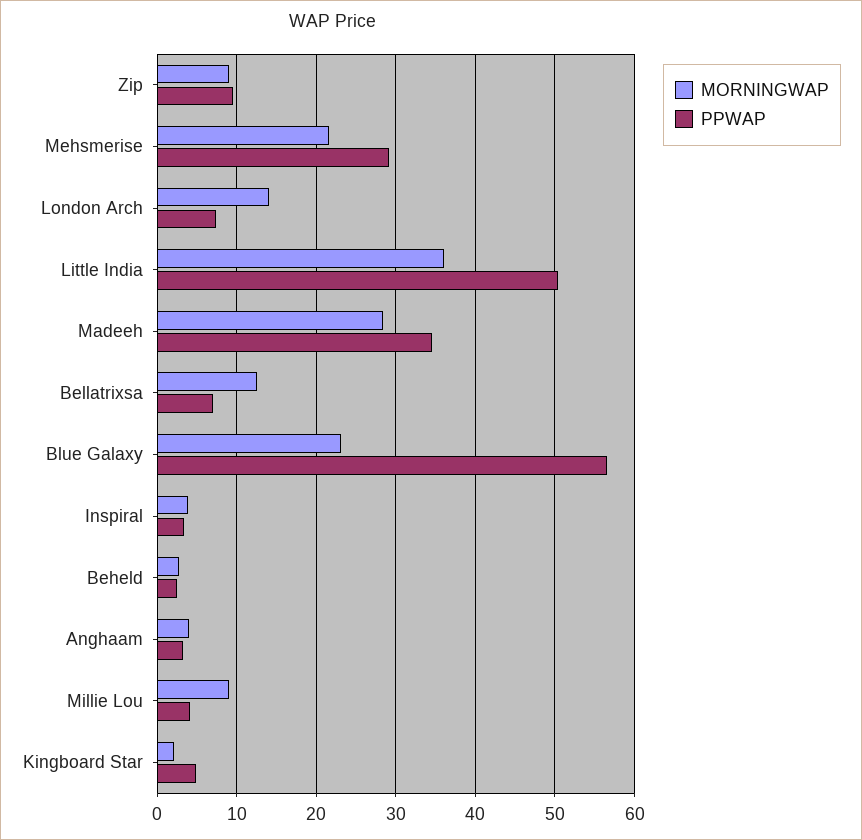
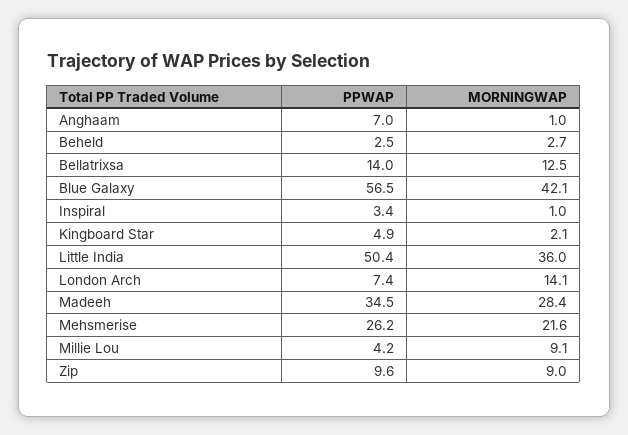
PPWAP, Mehsmerise: 29 -> 26.2
PPWAP, Bellatrixsa: 7 -> 14
MORNINGWAP, Blue Galaxy: 23 -> 42.1
MORNINGWAP, Inspiral: 4 -> 1
MORNINGWAP, Anghaam: 4 -> 1
PPWAP, Anghaam: 3 -> 7

